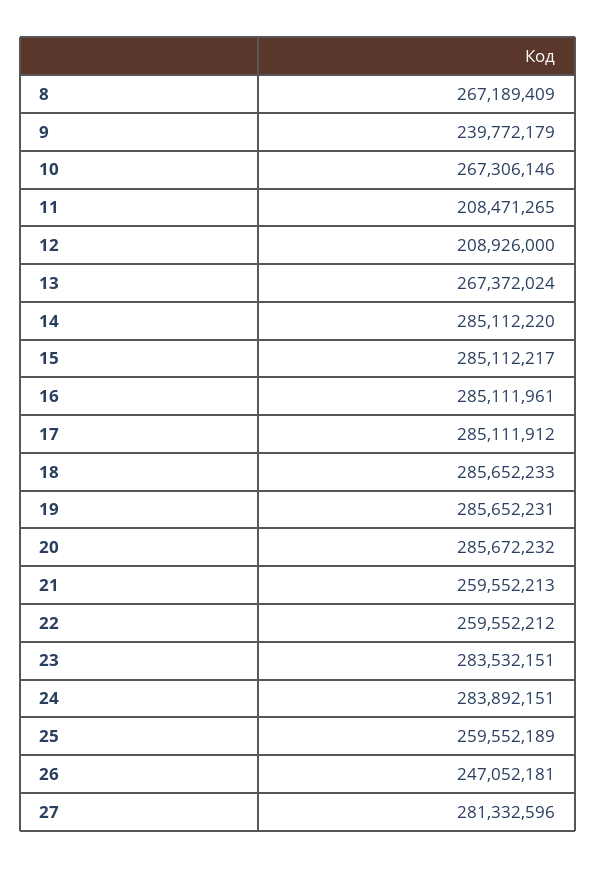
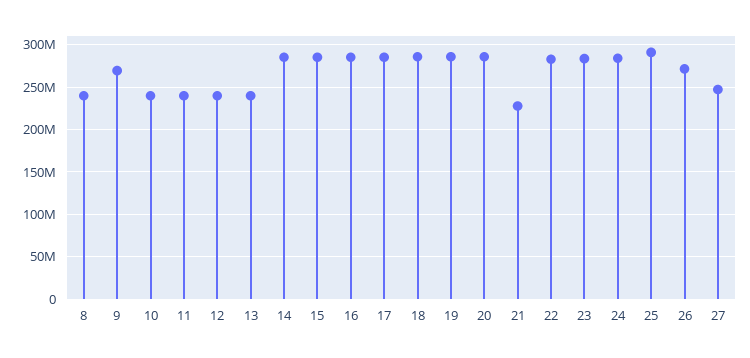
8: 267189409 -> 240000000
9: 239772179 -> 270000000
10: 267306146 -> 240000000
11: 208471265 -> 240000000
12: 208926000 -> 240000000
13: 267372024 -> 240000000
21: 259552213 -> 230000000
22: 259552212 -> 280000000
25: 259552189 -> 290000000
26: 247052181 -> 270000000
27: 281332596 -> 250000000

